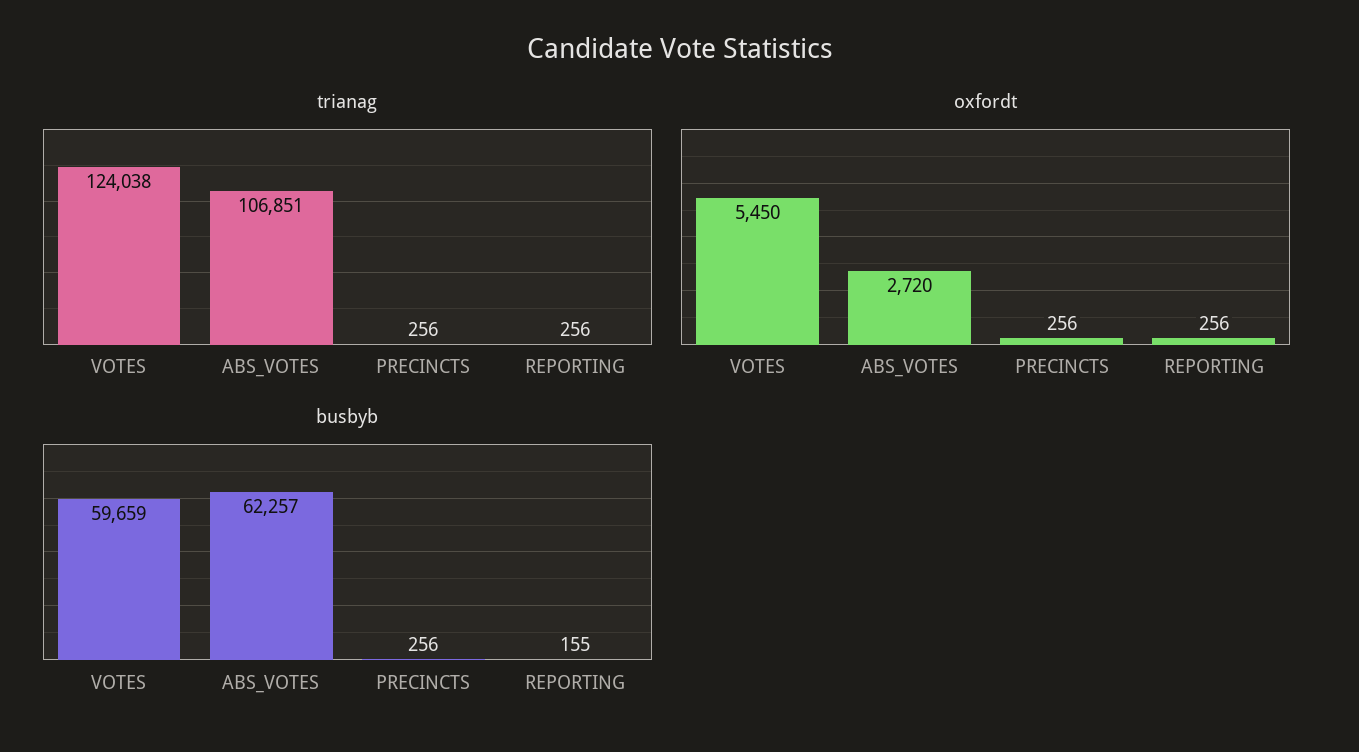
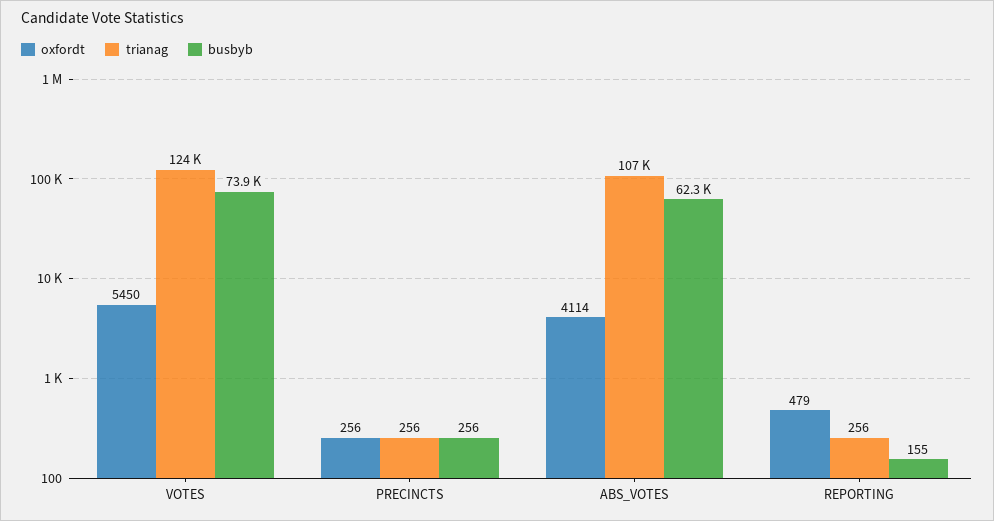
oxfordt, ABS_VOTES: 2720 -> 4114
oxfordt, REPORTING: 256 -> 479
busbyb, VOTES: 59659 -> 73900

